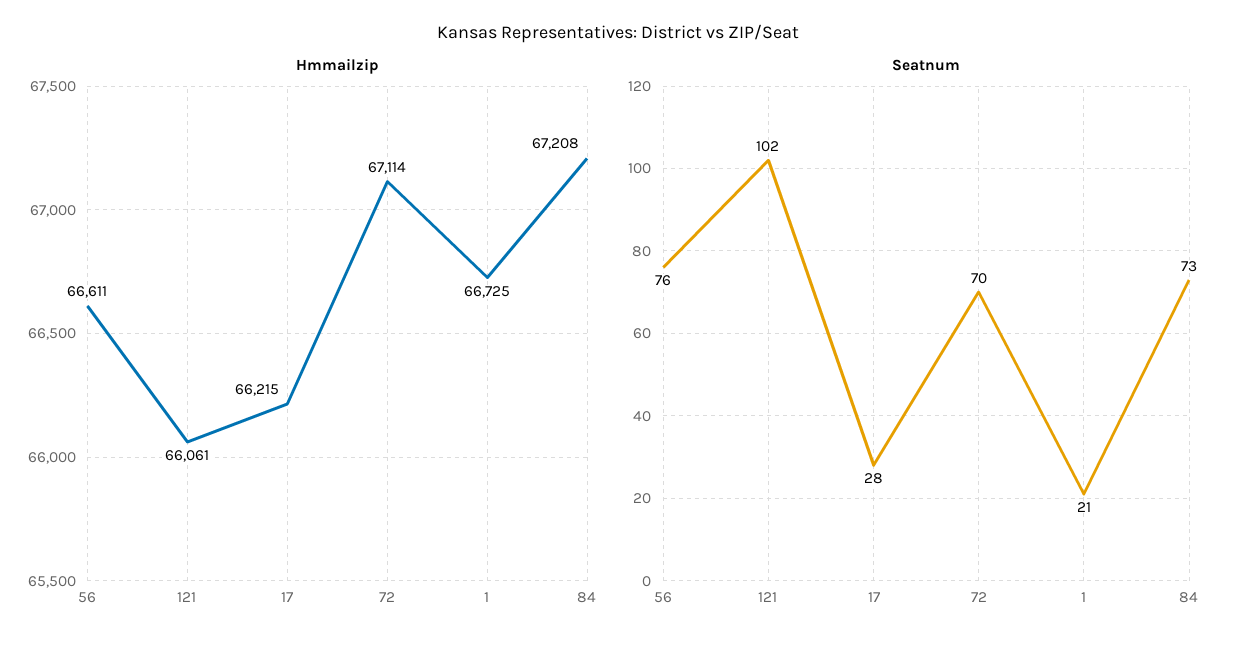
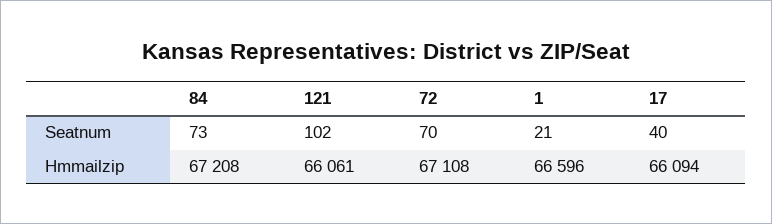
Hmmailzip, 56: 66611 -> none
Hmmailzip, 17: 66215 -> 66094
Hmmailzip, 72: 67114 -> 67108
Hmmailzip, 1: 66725 -> 66596
Seatnum, 56: 76 -> none
Seatnum, 17: 28 -> 40

